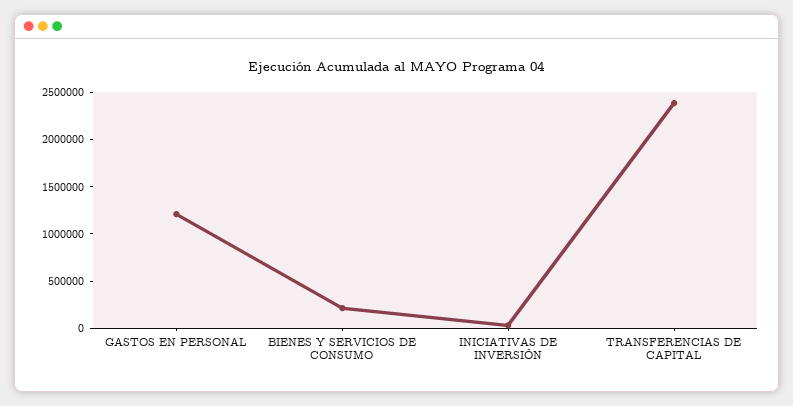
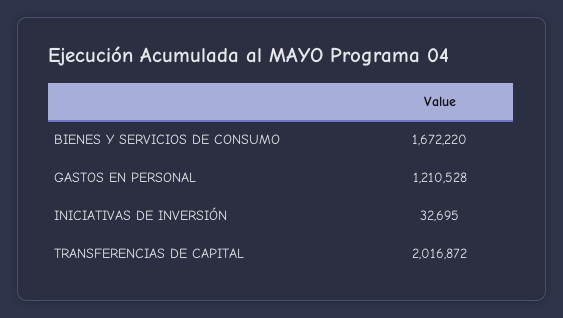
BIENES Y SERVICIOS DE CONSUMO: 200000 -> 1672220
TRANSFERENCIAS DE CAPITAL: 2400000 -> 2016872

